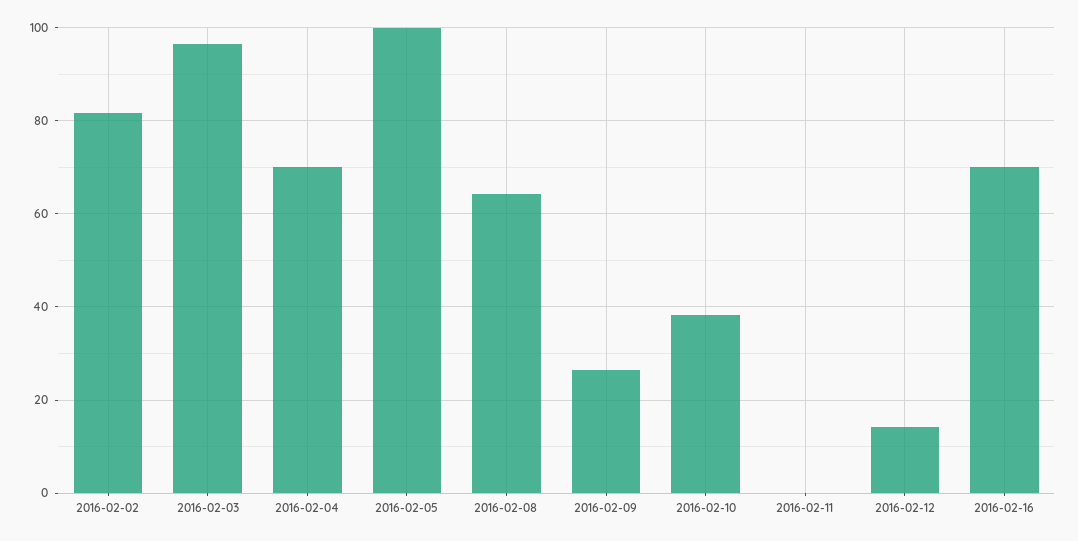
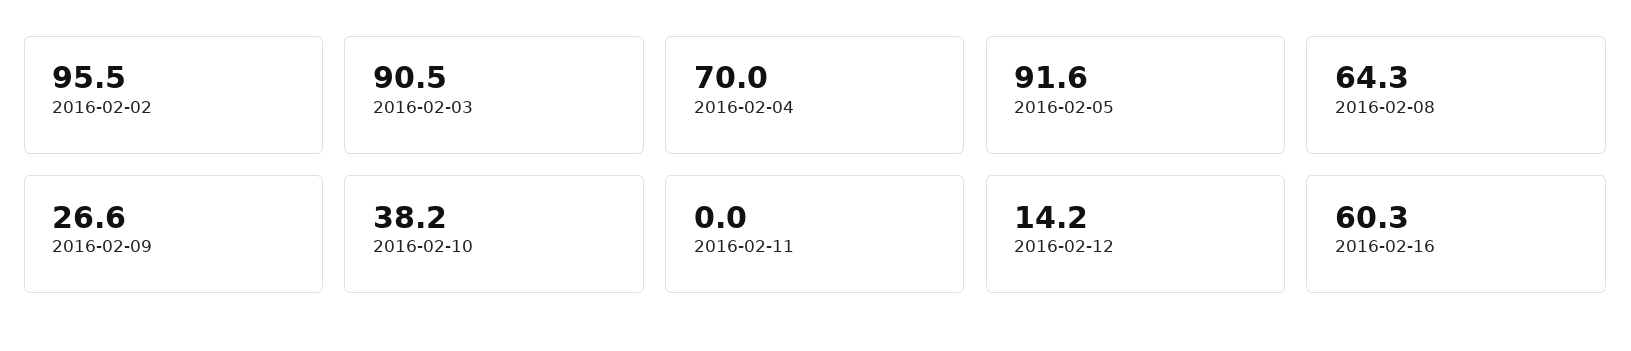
2016-02-02: 82 -> 95.5
2016-02-03: 96 -> 90.5
2016-02-05: 100 -> 91.6
2016-02-16: 70 -> 60.3

